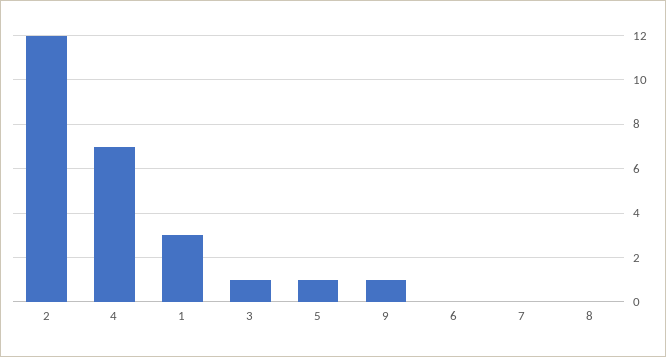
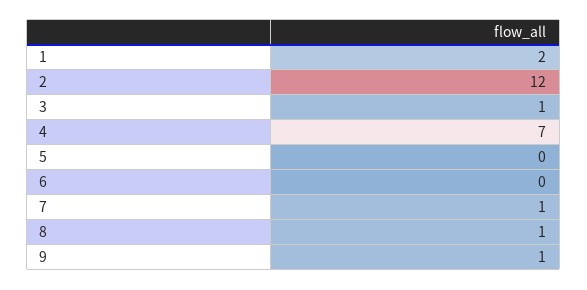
1: 3 -> 2
5: 1 -> 0
7: 0 -> 1
8: 0 -> 1

